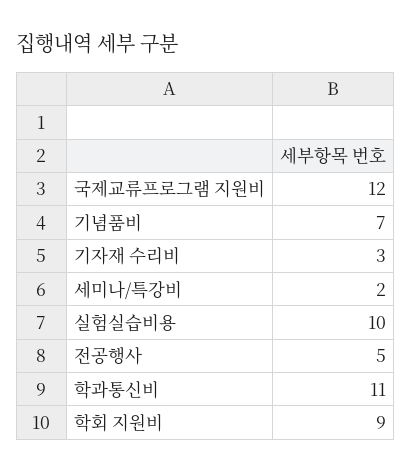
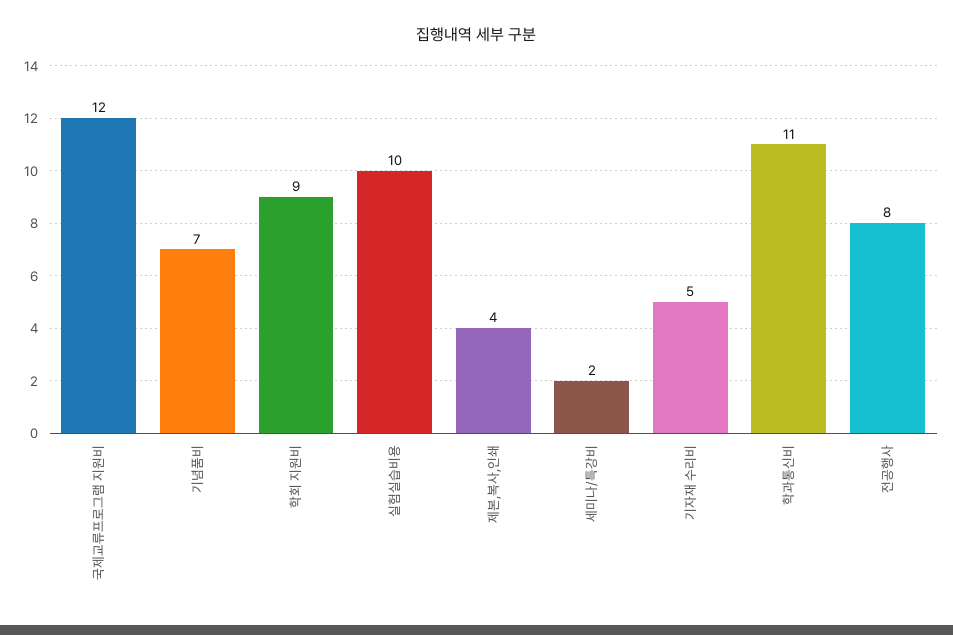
기자재 수리비: 3 -> 5
전공행사: 5 -> 8
제본,복사,인쇄: none -> 4

